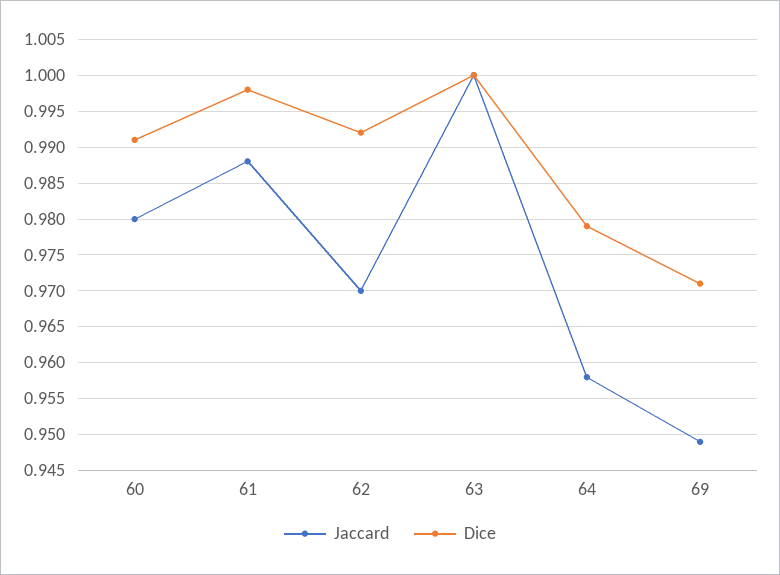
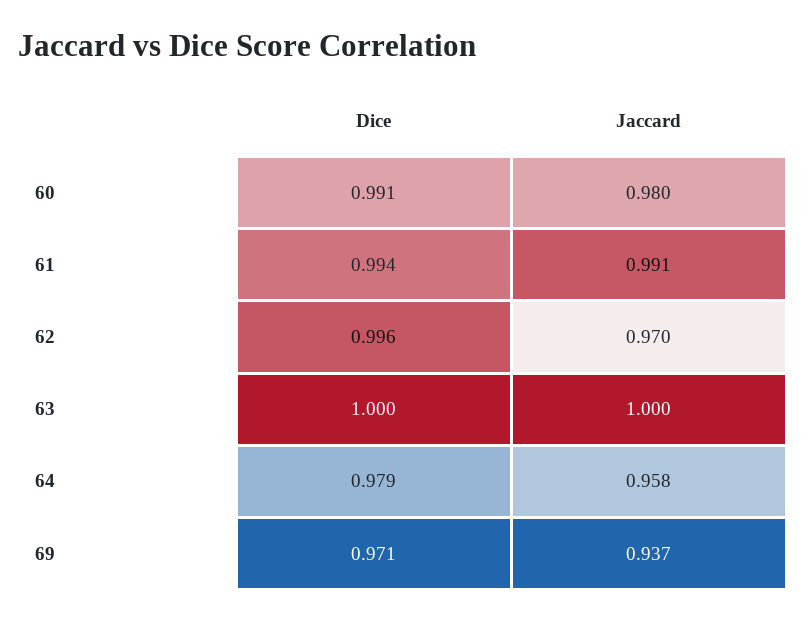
Jaccard, 61: 0.988 -> 0.991
Dice, 61: 0.998 -> 0.994
Dice, 62: 0.992 -> 0.996
Jaccard, 69: 0.949 -> 0.937

